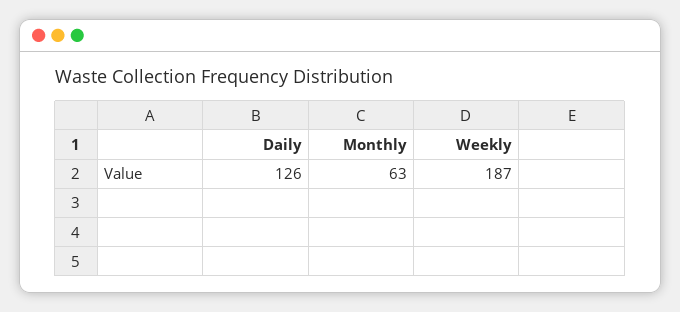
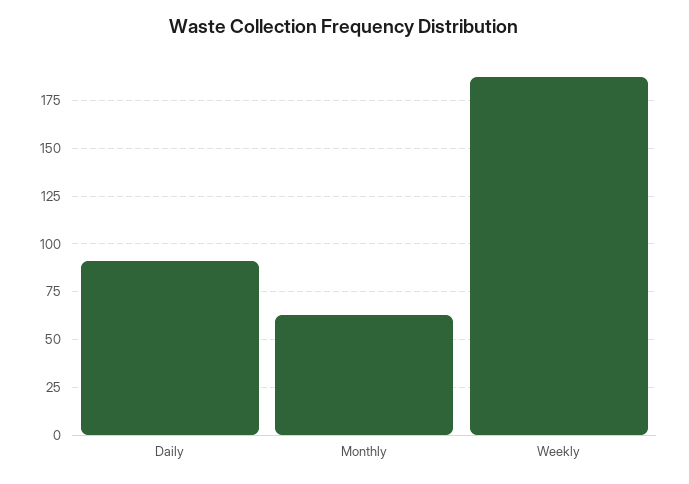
Daily: 126 -> 90

